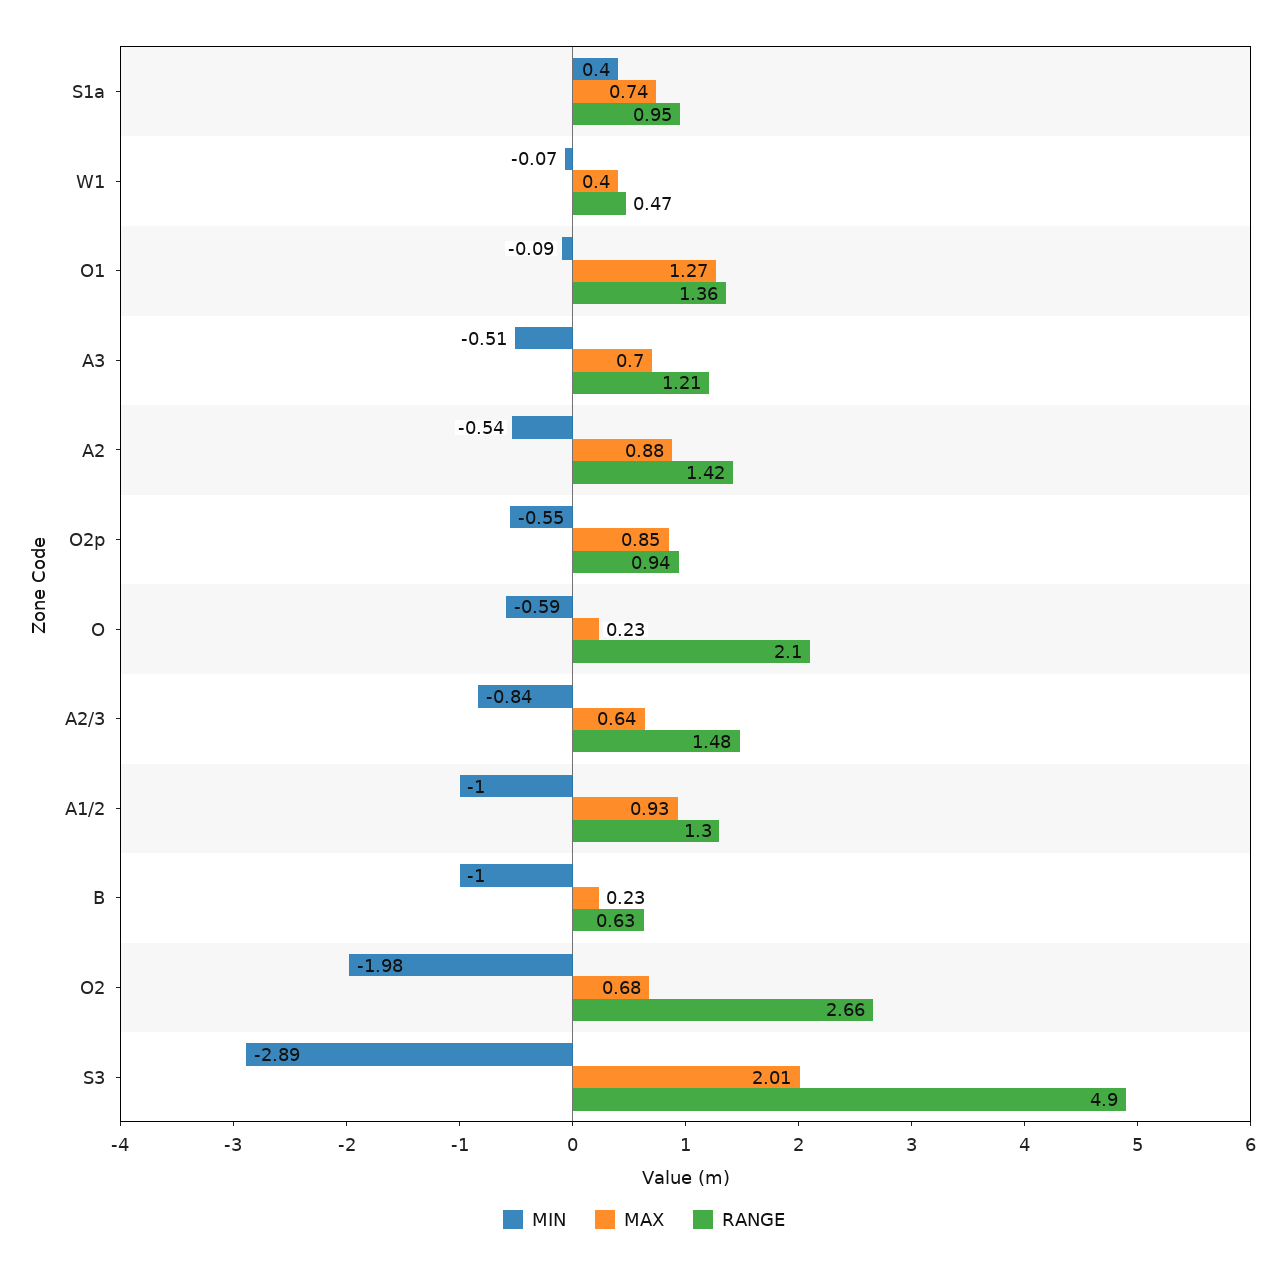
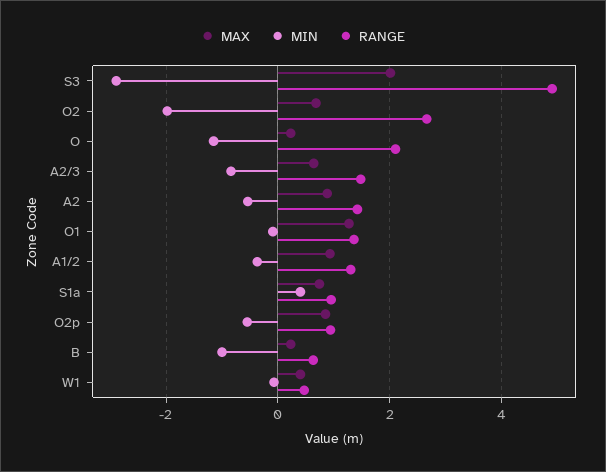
MIN, A3: -0.51 -> none
MAX, A3: 0.7 -> none
RANGE, A3: 1.21 -> none
MIN, O: -0.59 -> -1.2
MIN, A1/2: -1 -> -0.4

